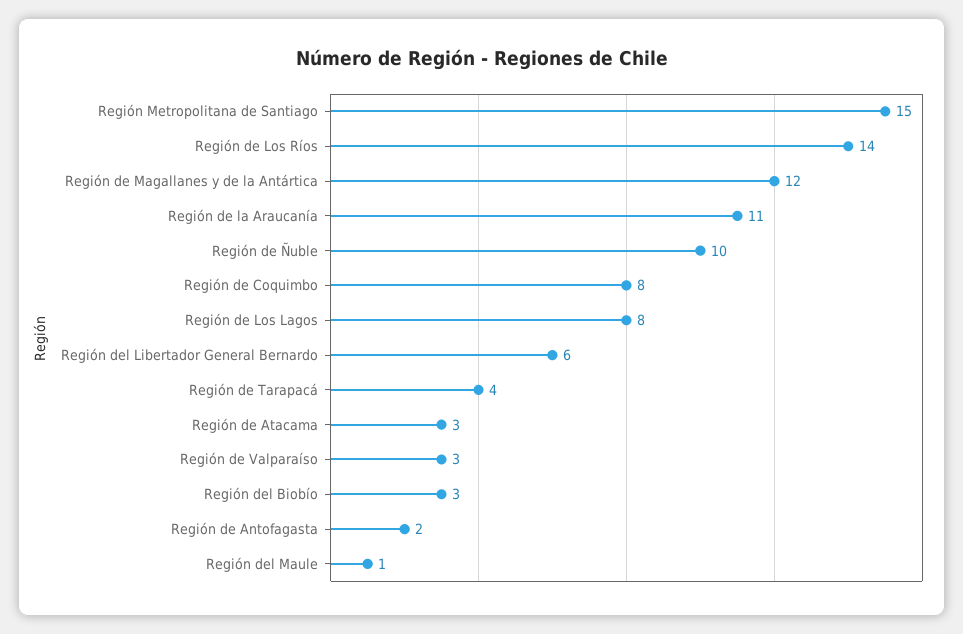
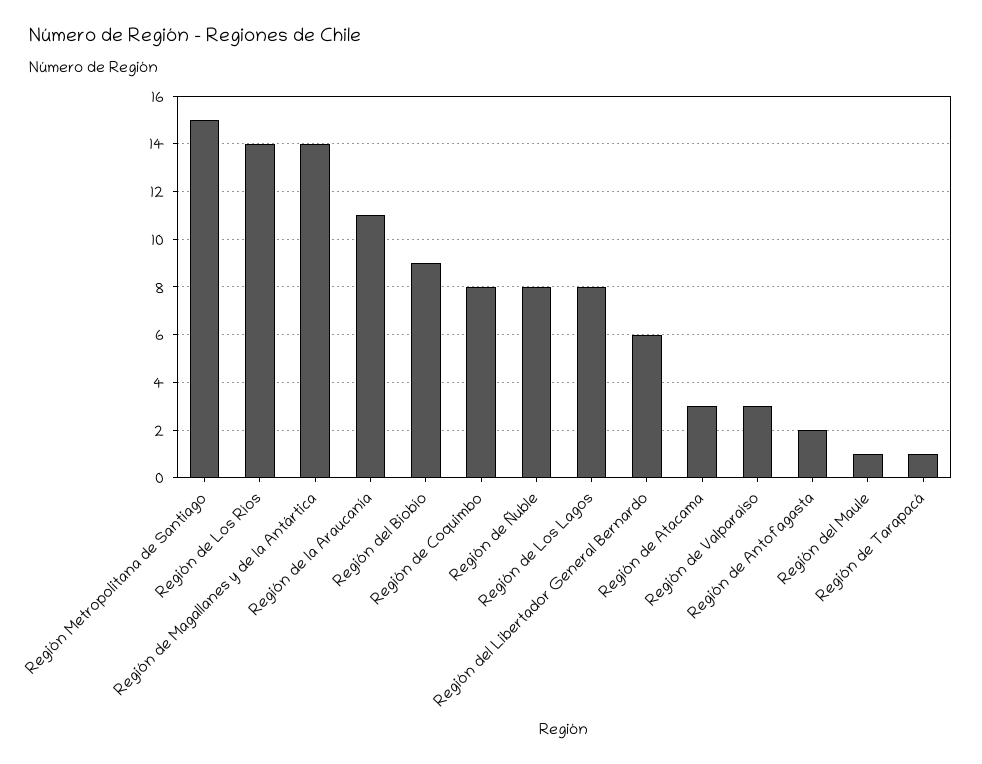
Región de Magallanes y de la Antártica: 12 -> 14
Región de Ñuble: 10 -> 8
Región de Tarapacá: 4 -> 1
Región del Biobío: 3 -> 9

